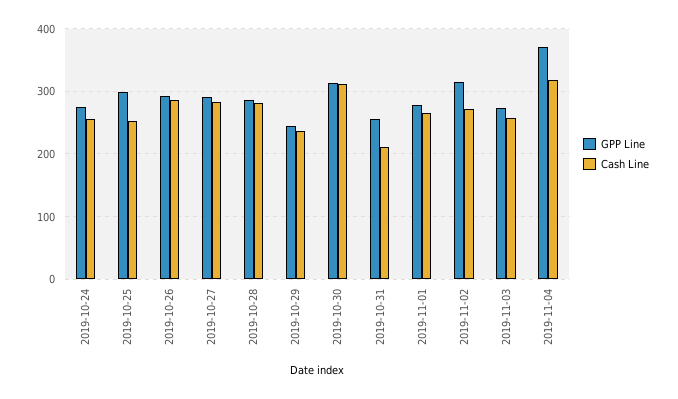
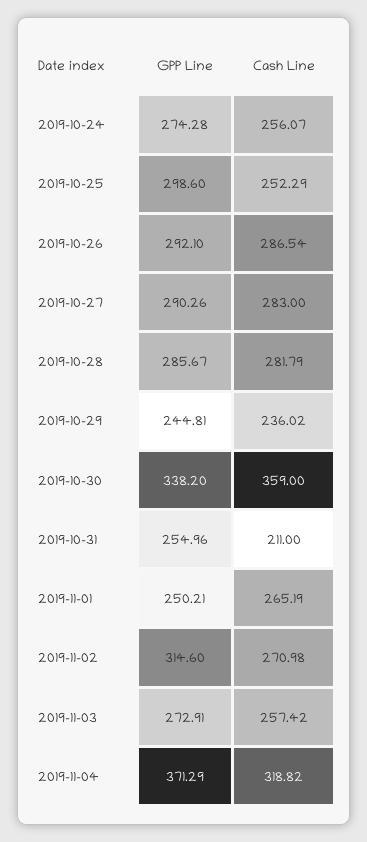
GPP Line, 2019-10-30: 310 -> 338.2
Cash Line, 2019-10-30: 310 -> 359
GPP Line, 2019-11-01: 280 -> 250.21

